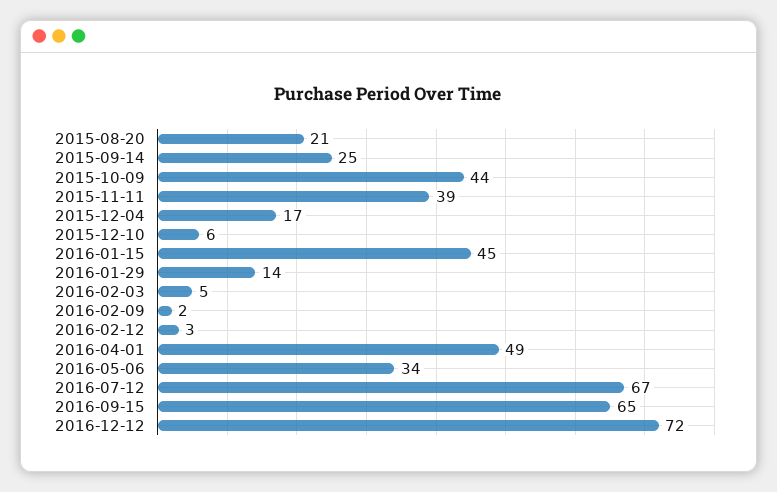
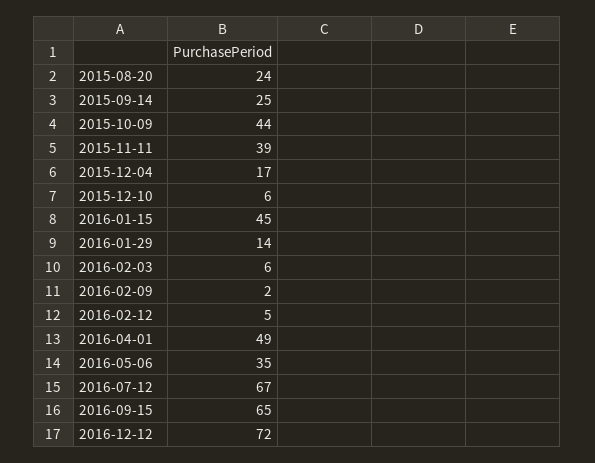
2015-08-20: 21 -> 24
2016-02-03: 5 -> 6
2016-02-12: 3 -> 5
2016-05-06: 34 -> 35

